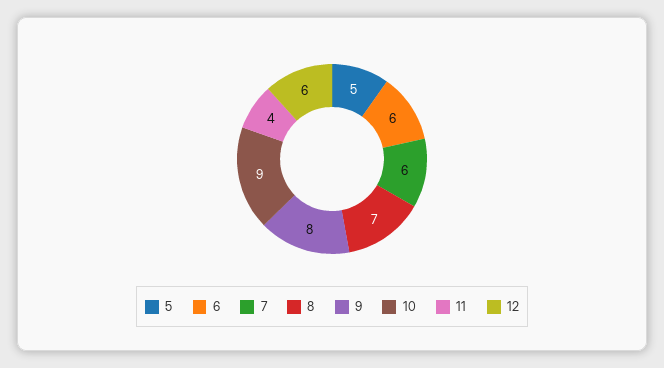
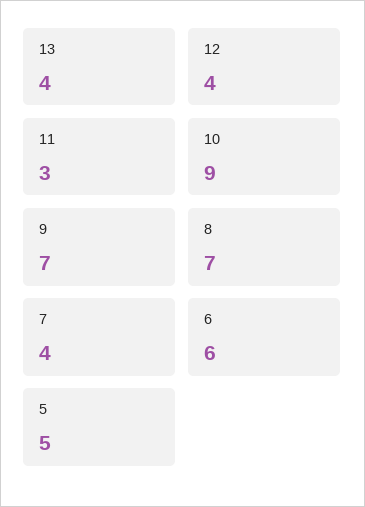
7: 6 -> 4
9: 8 -> 7
11: 4 -> 3
12: 6 -> 4
13: none -> 4

